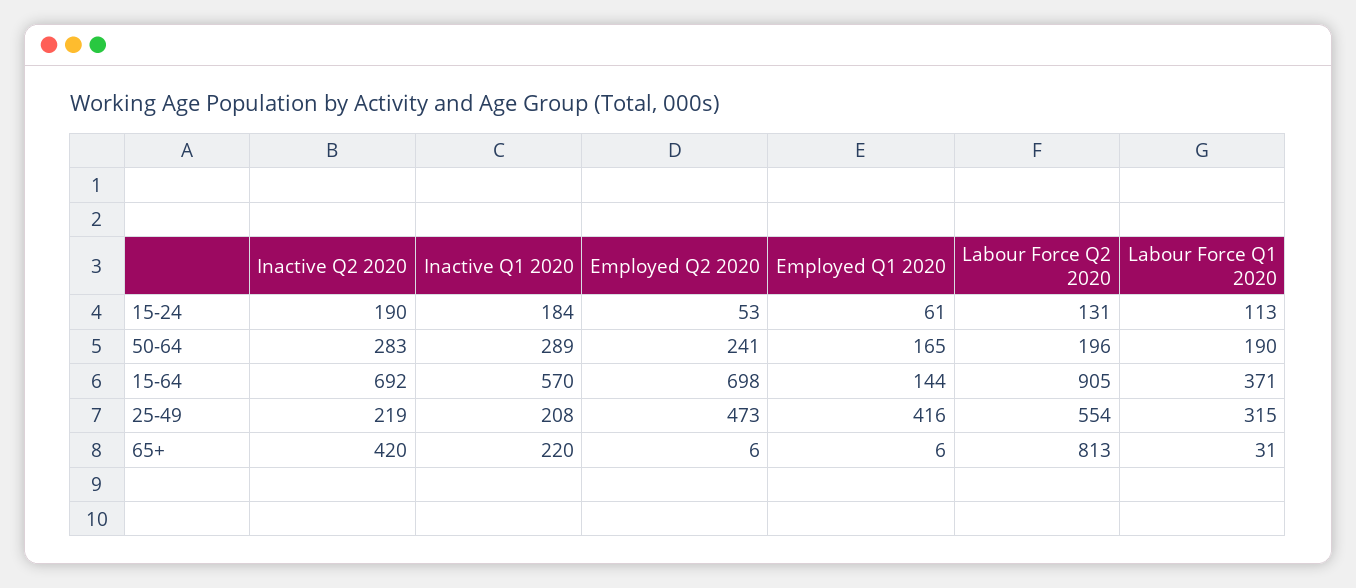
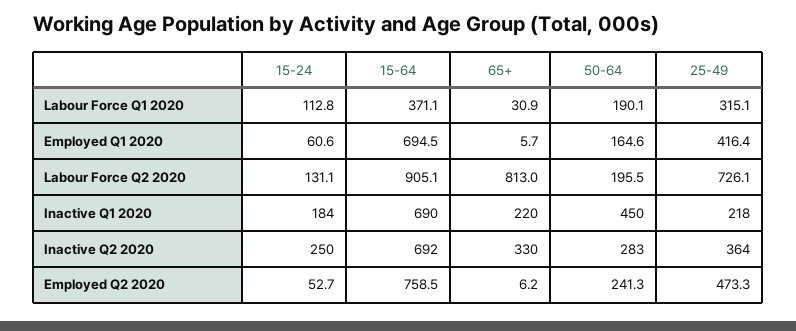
Inactive Q2 2020, 15-24: 190 -> 250
Inactive Q1 2020, 50-64: 289 -> 450
Inactive Q1 2020, 15-64: 570 -> 690
Employed Q2 2020, 15-64: 698 -> 758.5
Employed Q1 2020, 15-64: 144 -> 694.5
Inactive Q2 2020, 25-49: 219 -> 364
Inactive Q1 2020, 25-49: 208 -> 218
Labour Force Q2 2020, 25-49: 554 -> 726.1
Inactive Q2 2020, 65+: 420 -> 330

